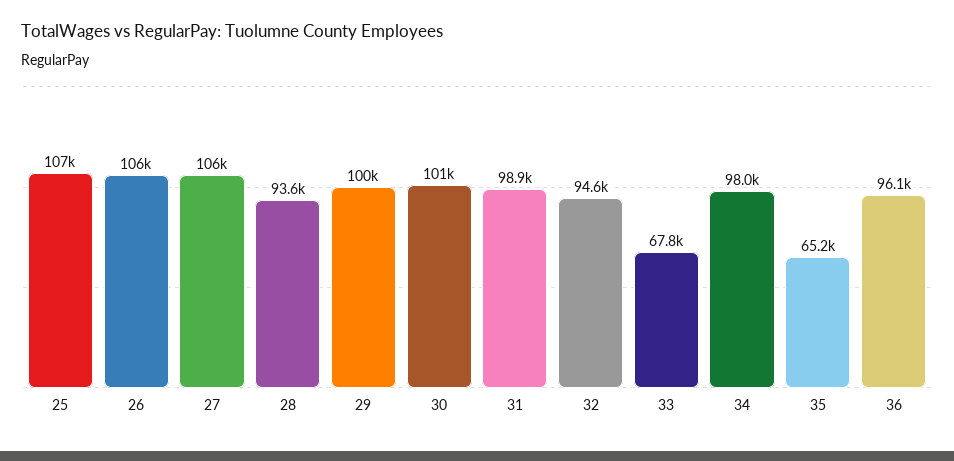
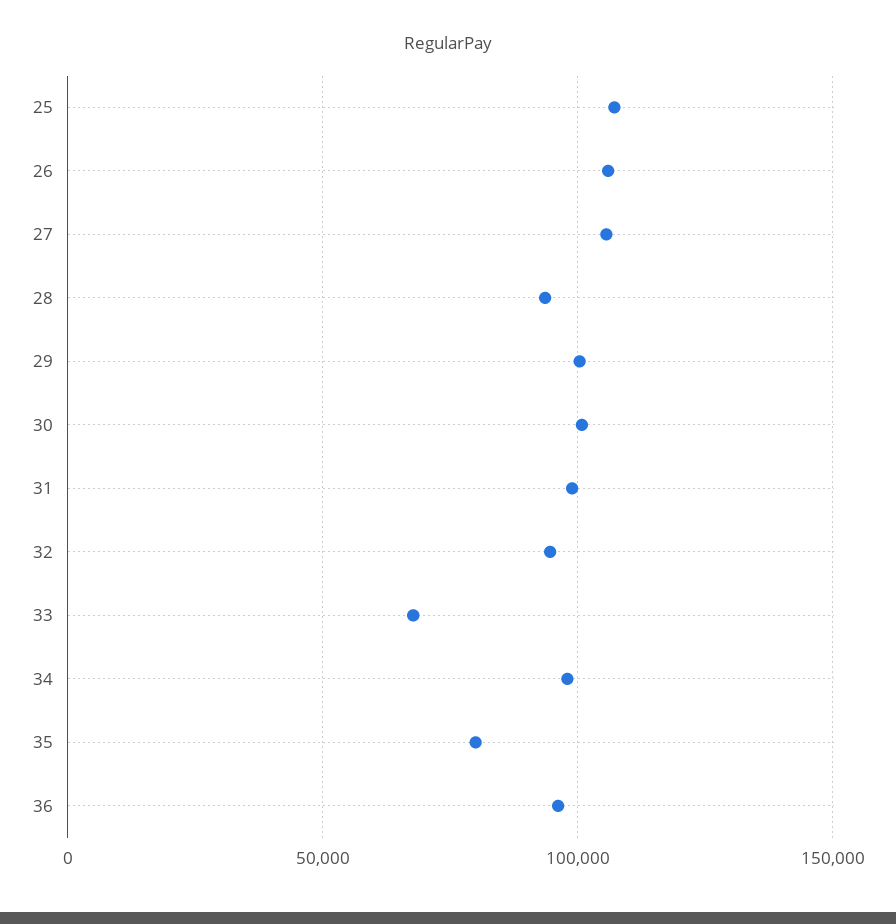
35: 65200 -> 80000

